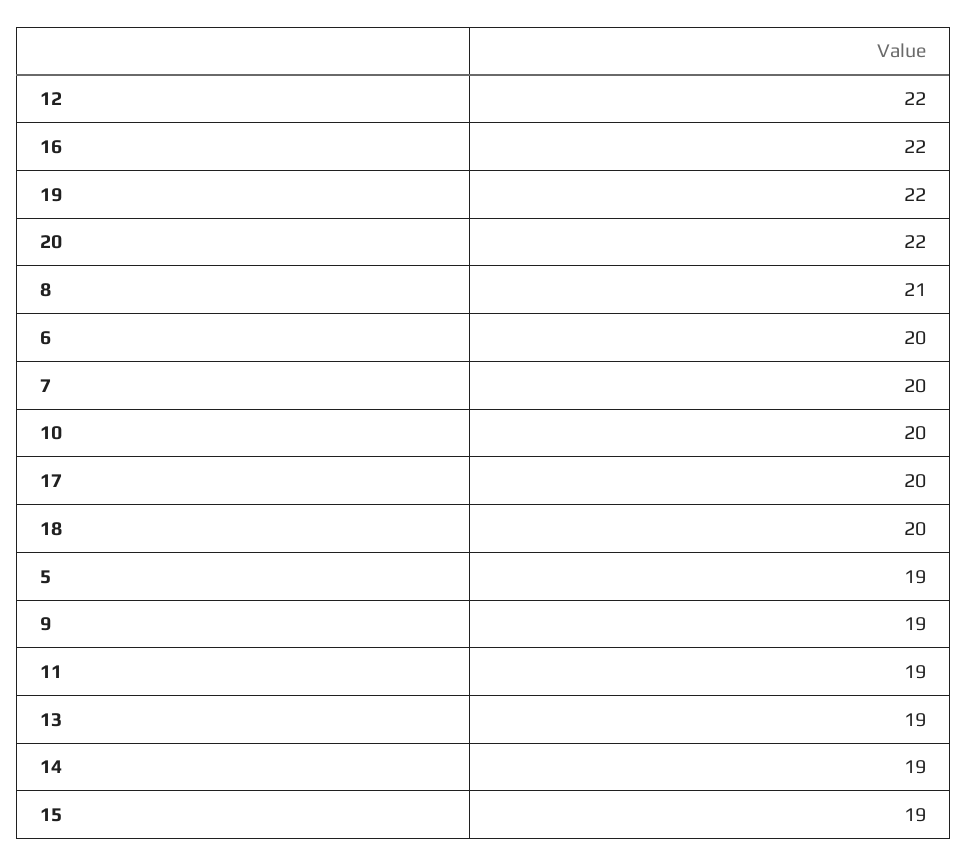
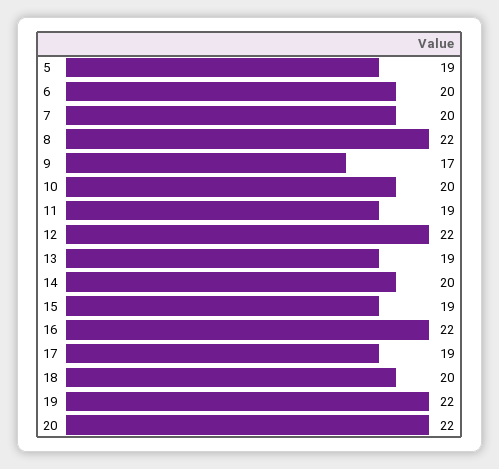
8: 21 -> 22
17: 20 -> 19
9: 19 -> 17
14: 19 -> 20

